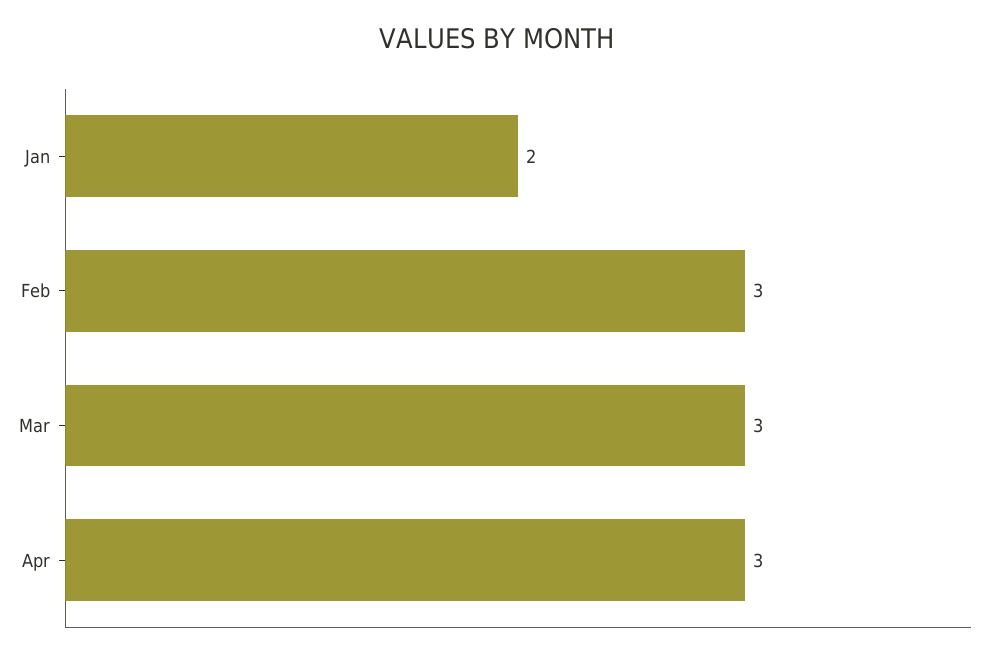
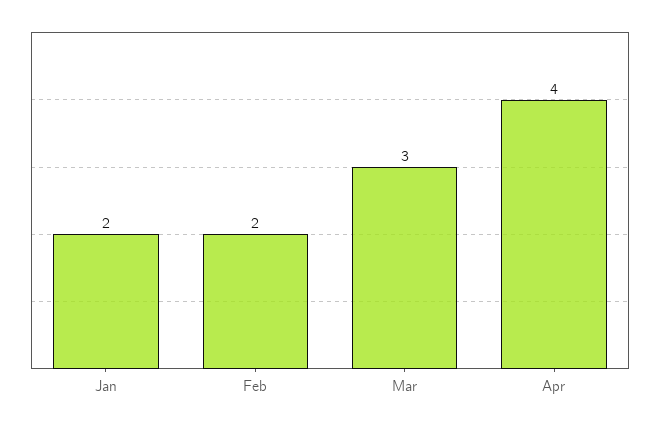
Feb: 3 -> 2
Apr: 3 -> 4

